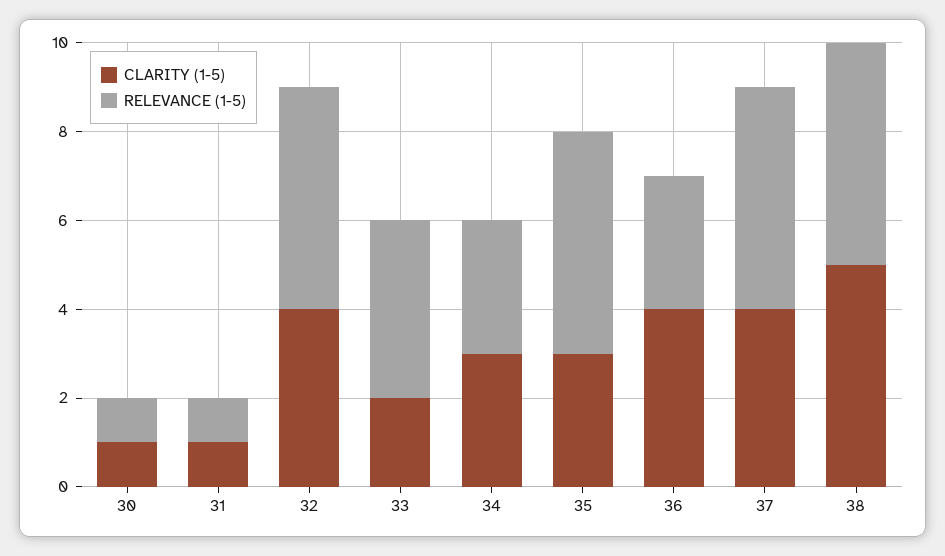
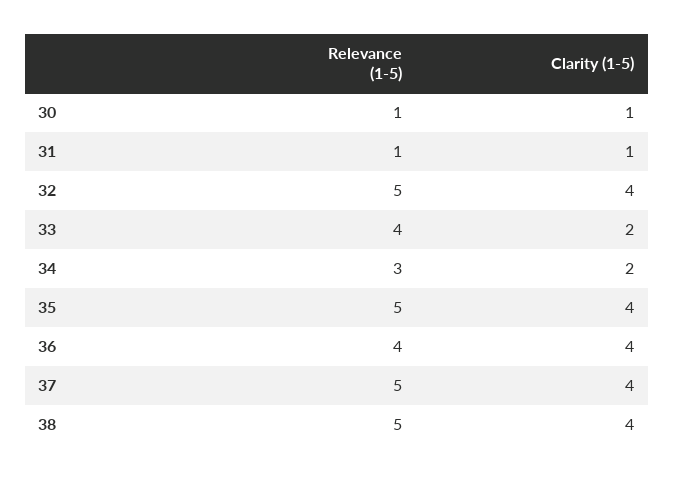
CLARITY (1-5), 34: 3 -> 2
CLARITY (1-5), 35: 3 -> 4
RELEVANCE (1-5), 36: 3 -> 4
CLARITY (1-5), 38: 5 -> 4

